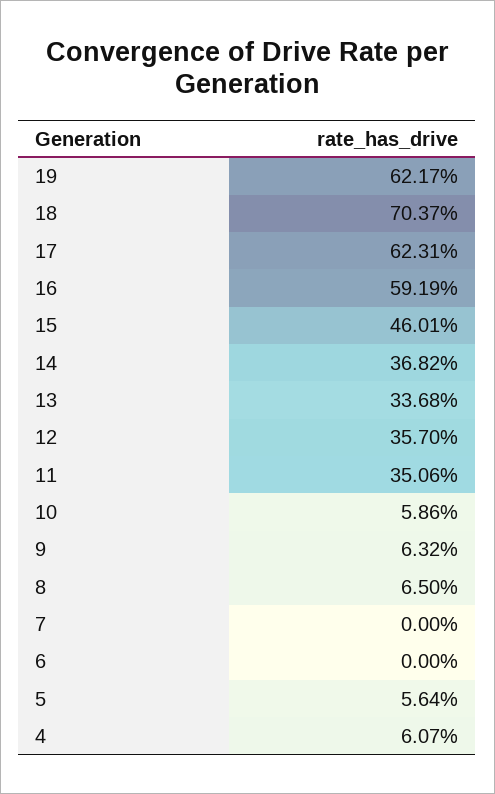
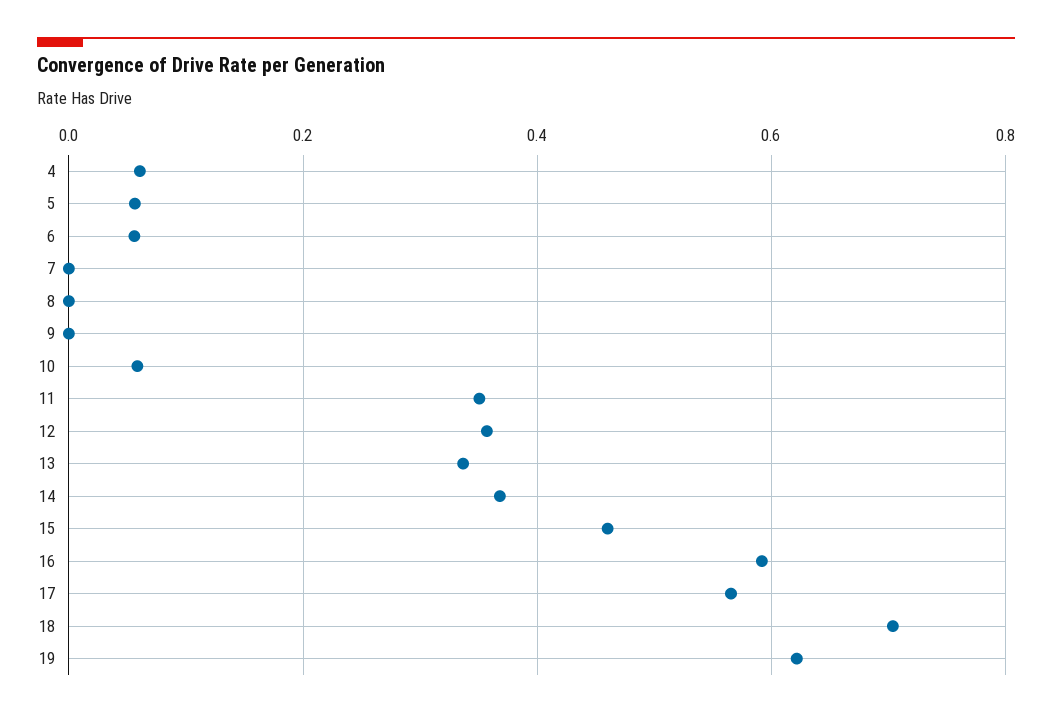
17: 0.6231 -> 0.56
9: 0.0632 -> 0
8: 0.065 -> 0
6: 0 -> 0.06

